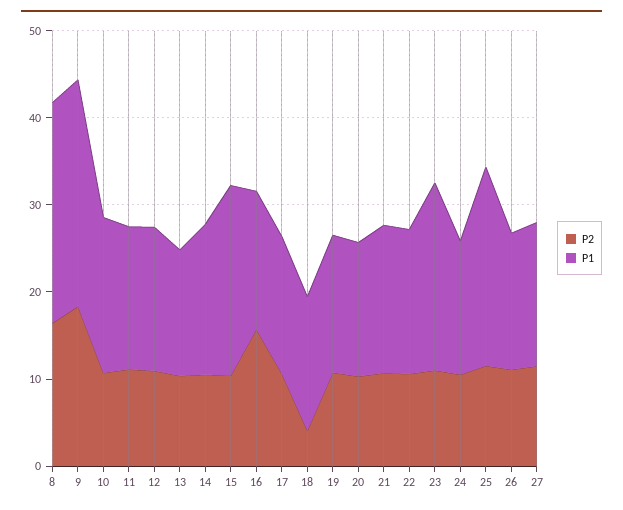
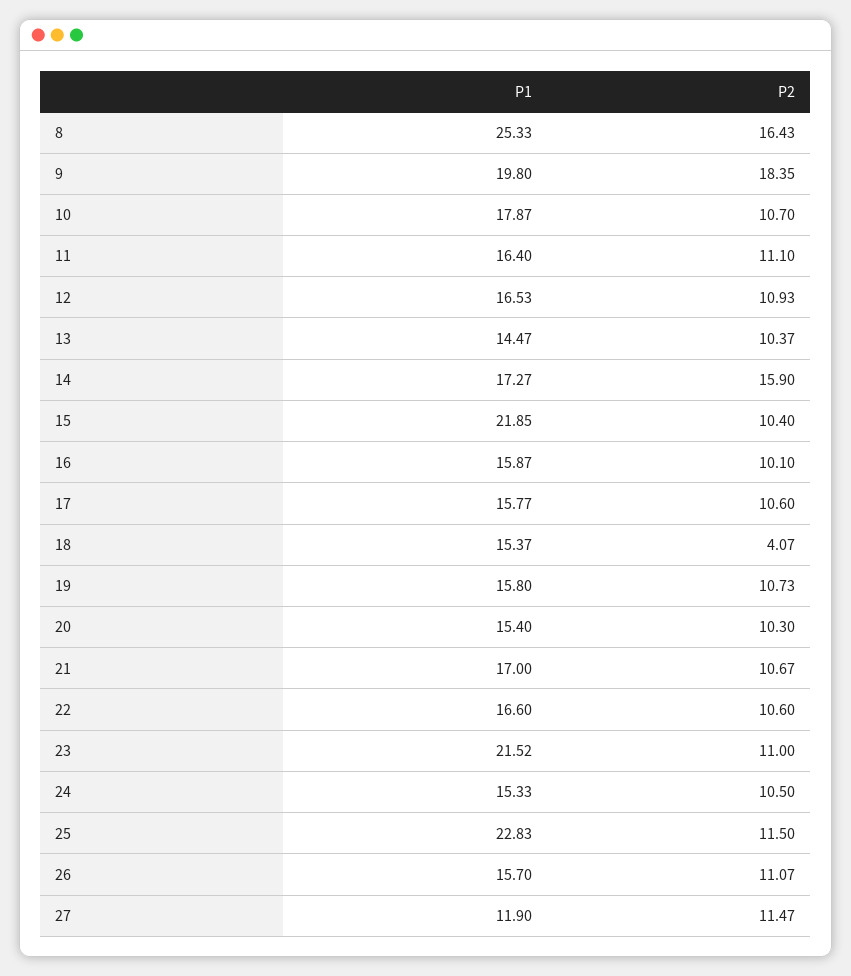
P1, 9: 26 -> 19.8
P2, 14: 10 -> 15.9
P2, 16: 16 -> 10.1
P1, 27: 16 -> 11.9

